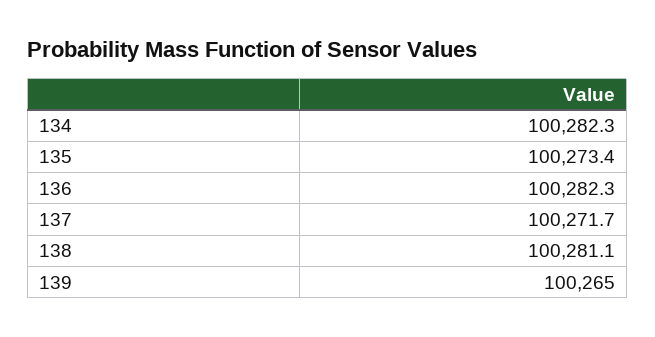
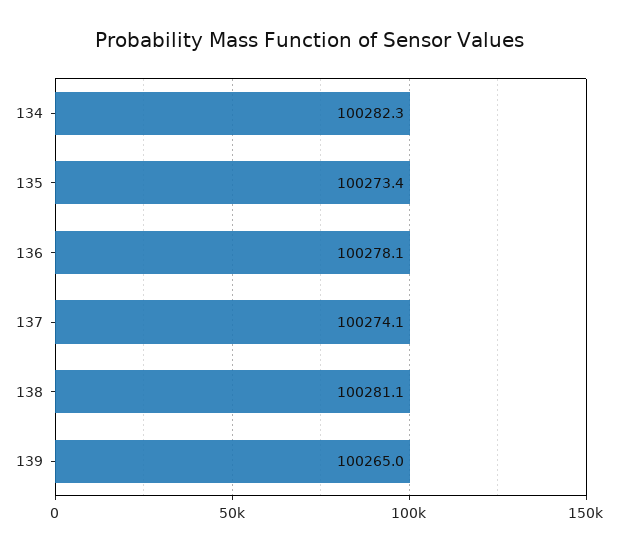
136: 100282.3 -> 100278.1
137: 100271.7 -> 100274.1

